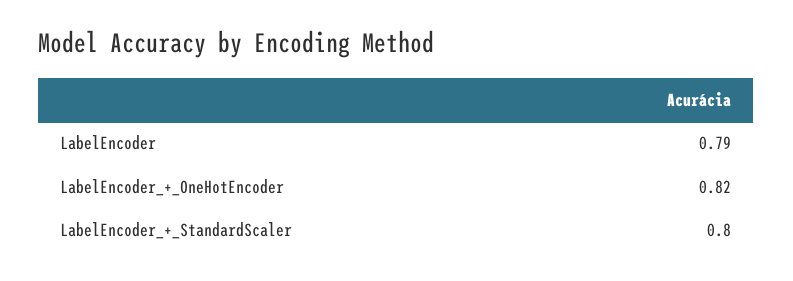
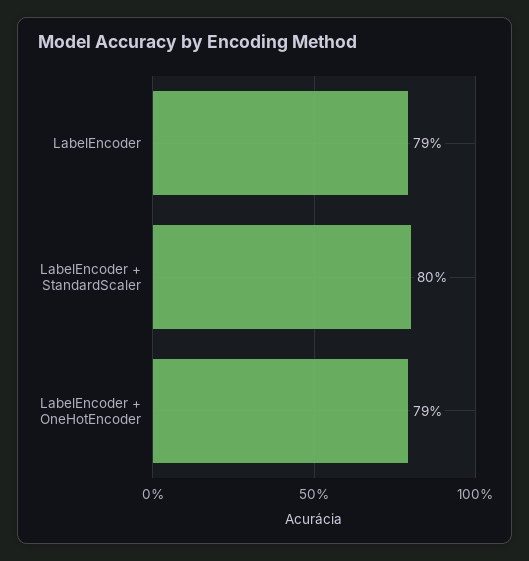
LabelEncoder_+_OneHotEncoder: 0.82 -> 0.79

